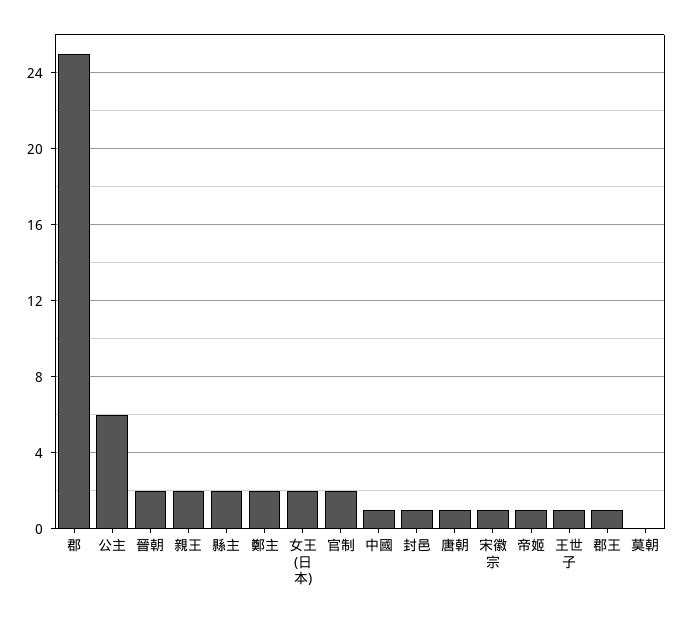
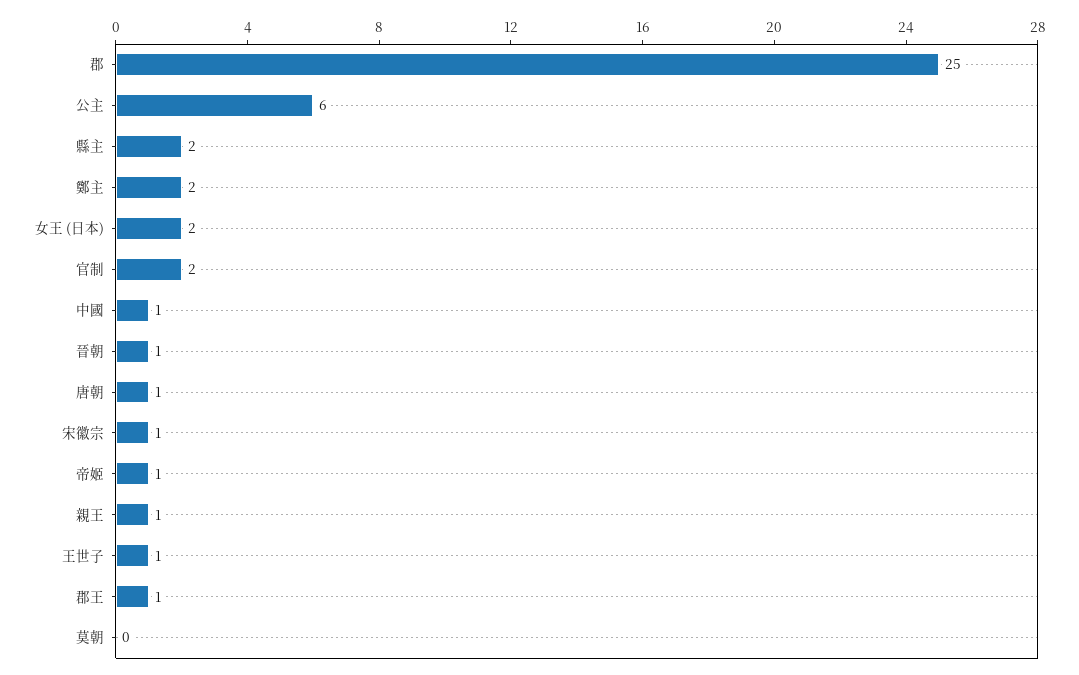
晉朝: 2 -> 1
親王: 2 -> 1
封邑: 1 -> none

